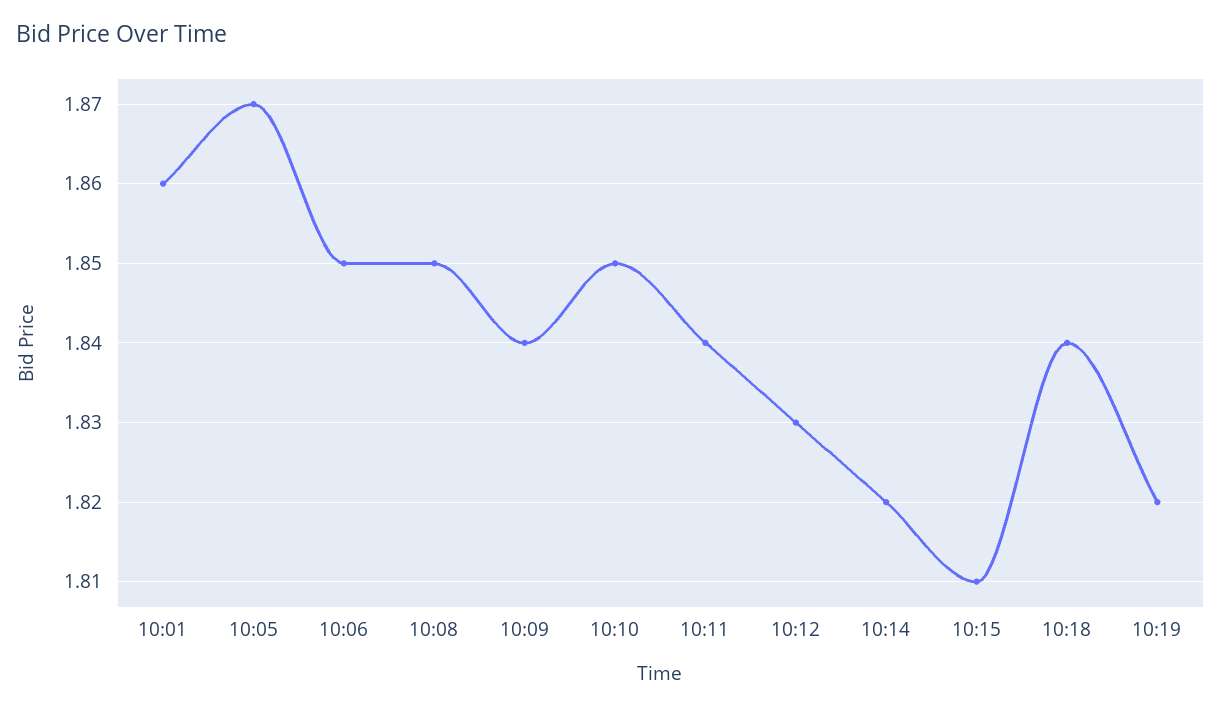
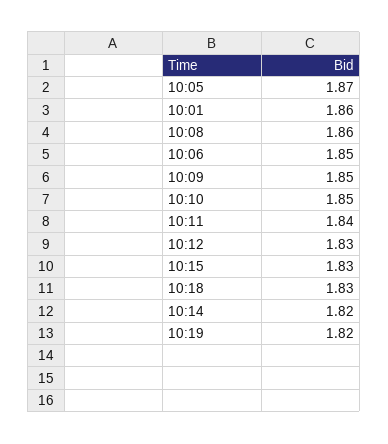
10:08: 1.85 -> 1.86
10:09: 1.84 -> 1.85
10:15: 1.81 -> 1.83
10:18: 1.84 -> 1.83

